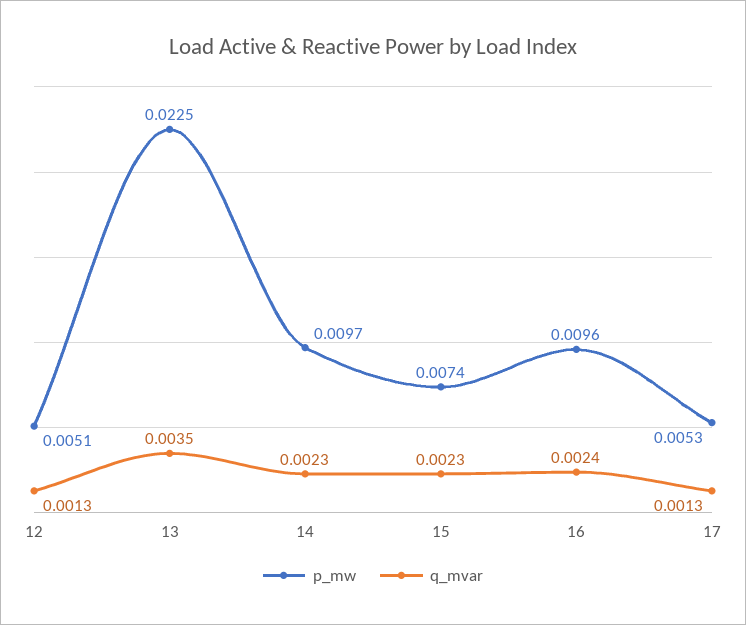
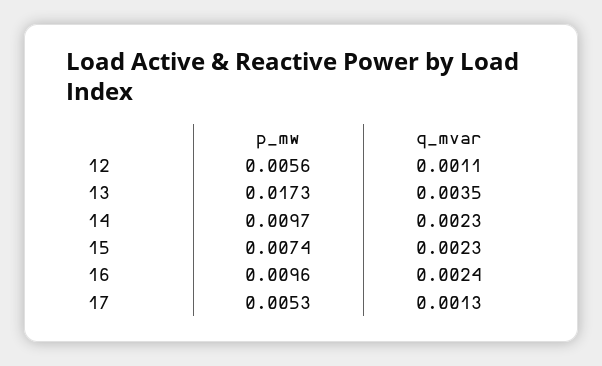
p_mw, 12: 0.0051 -> 0.0056
q_mvar, 12: 0.0013 -> 0.0011
p_mw, 13: 0.0225 -> 0.0173

